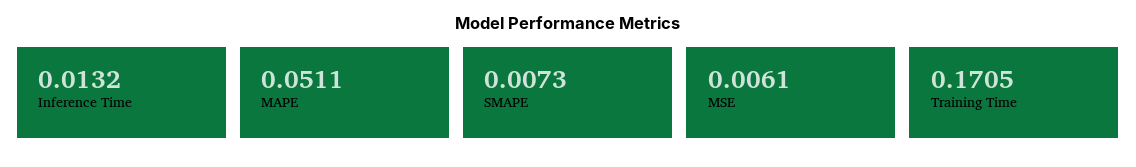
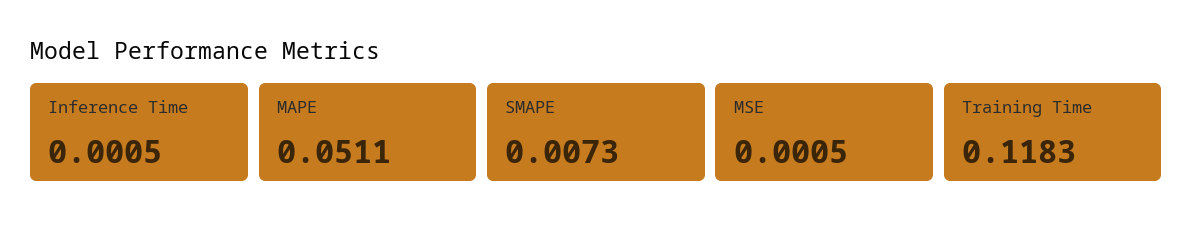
Inference Time: 0.0132 -> 0.0005
MSE: 0.0061 -> 0.0005
Training Time: 0.1705 -> 0.1183

